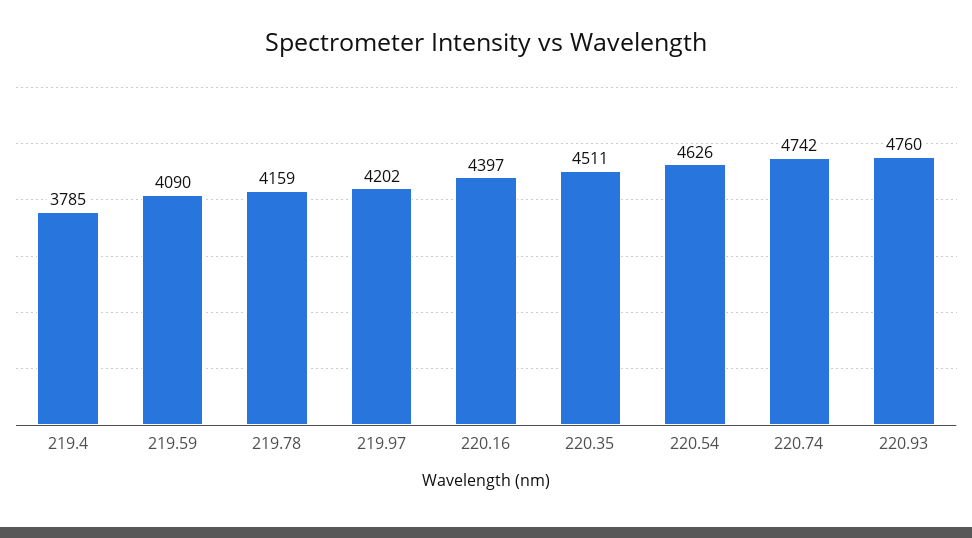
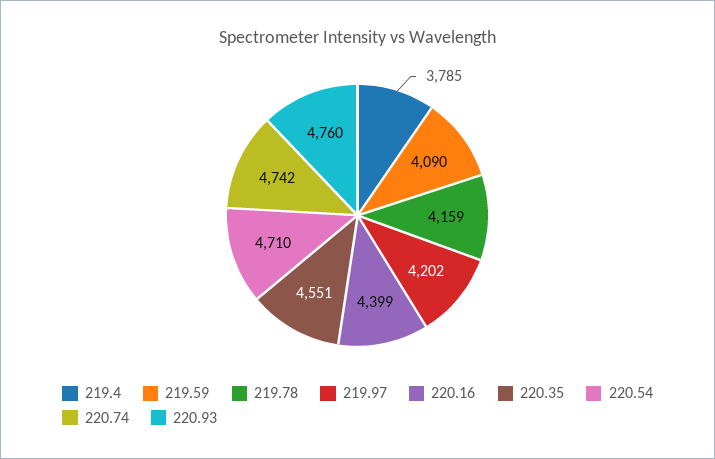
220.16: 4397 -> 4399
220.35: 4511 -> 4551
220.54: 4626 -> 4710

